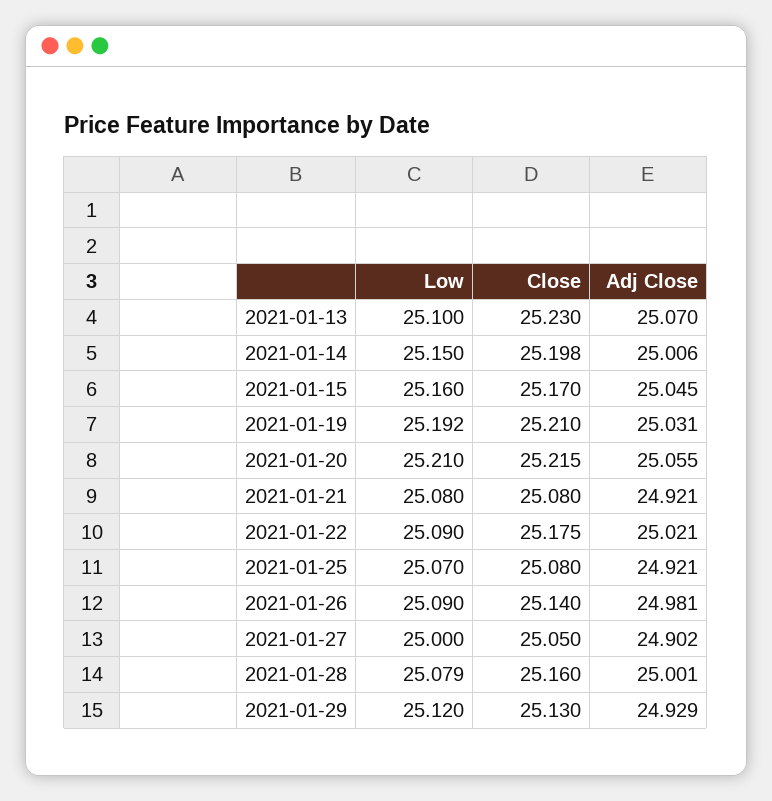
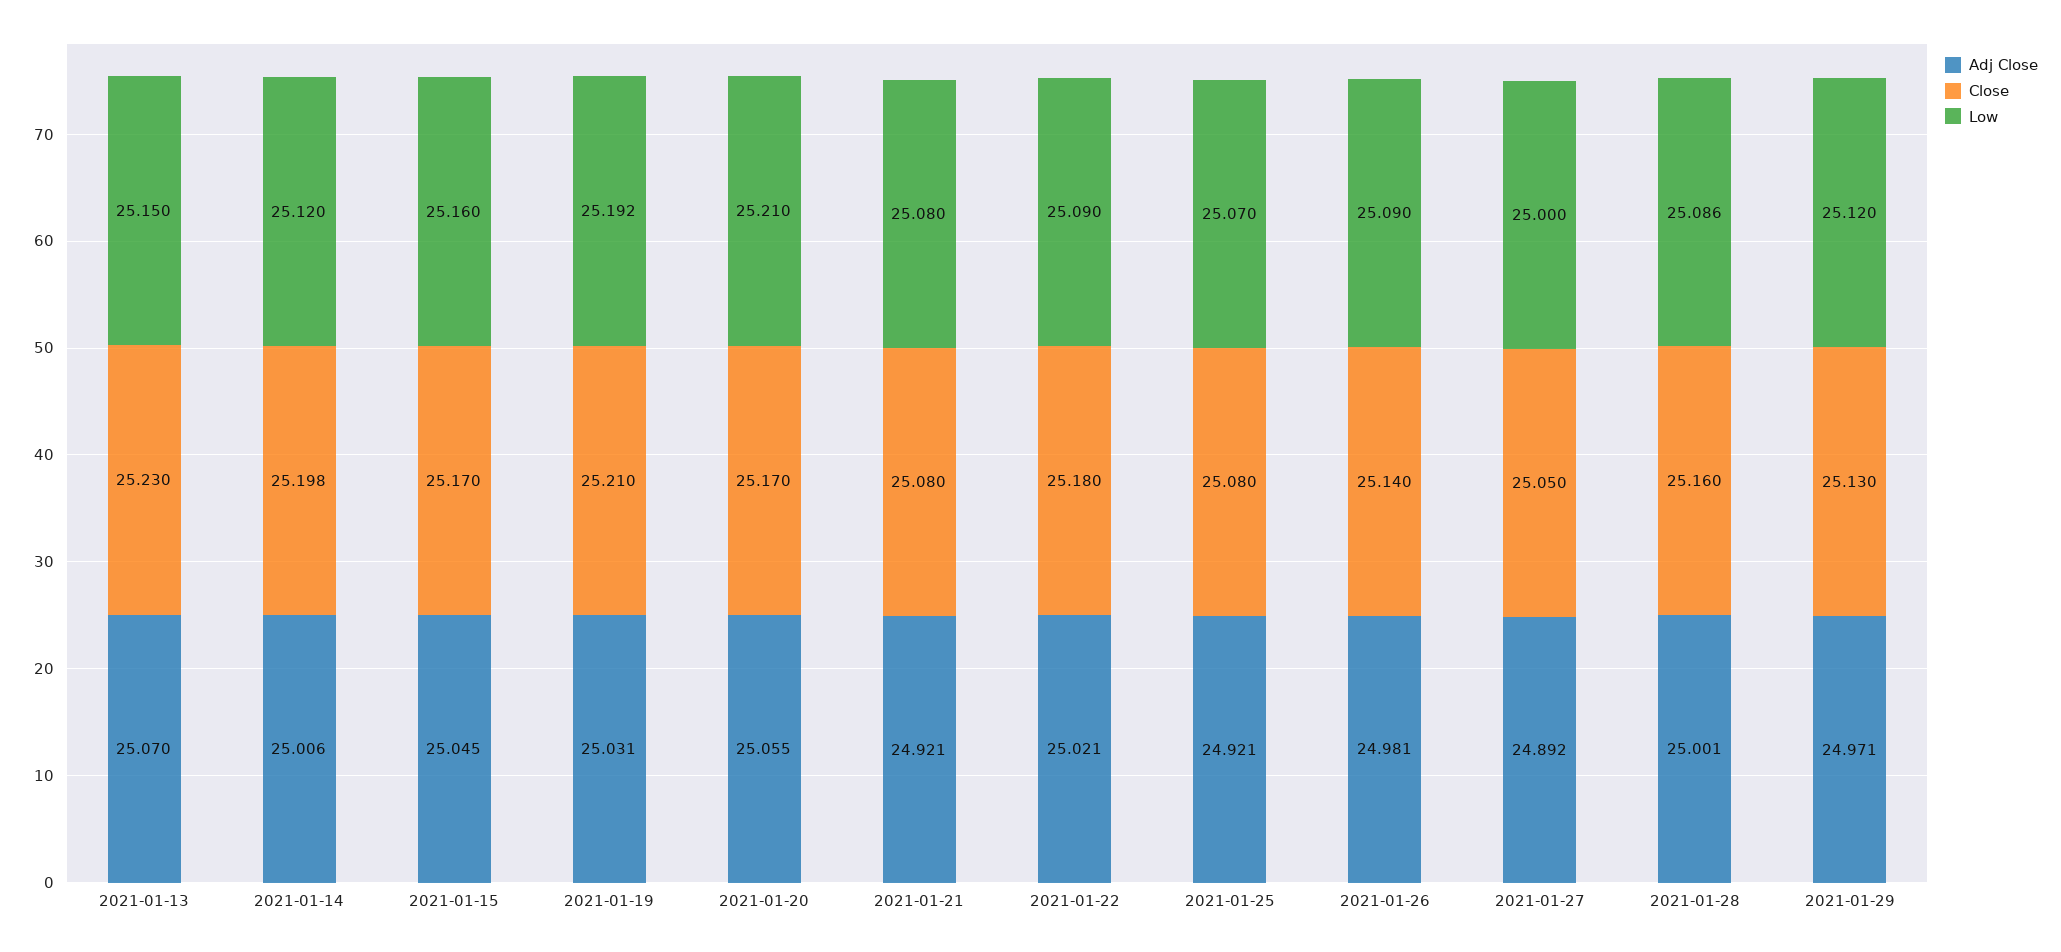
Low, 2021-01-13: 25.1 -> 25.15
Low, 2021-01-14: 25.15 -> 25.12
Close, 2021-01-20: 25.215 -> 25.17
Close, 2021-01-22: 25.175 -> 25.18
Adj Close, 2021-01-27: 24.902 -> 24.892
Low, 2021-01-28: 25.079 -> 25.086
Adj Close, 2021-01-29: 24.929 -> 24.971

